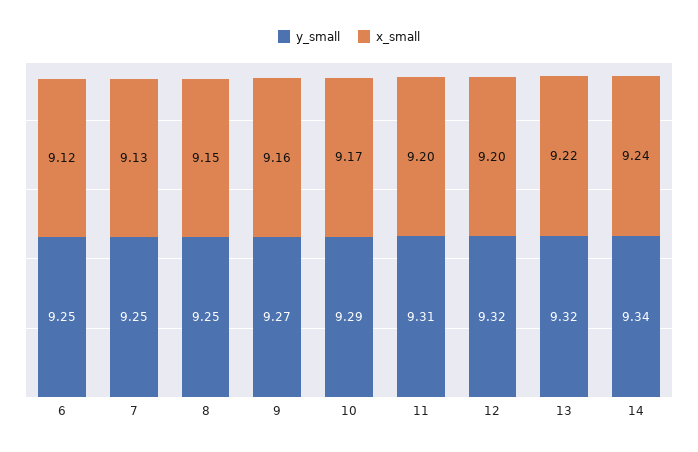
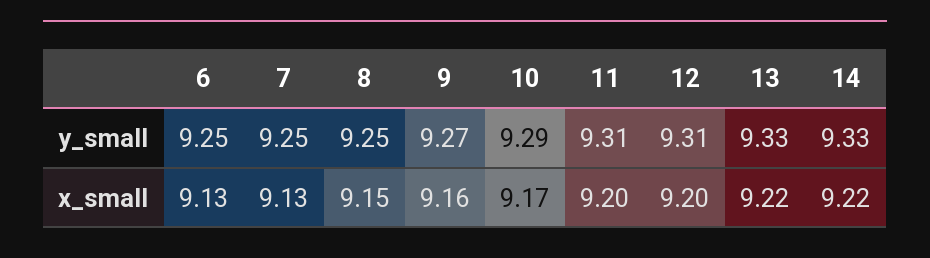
x_small, 6: 9.12 -> 9.13
y_small, 12: 9.32 -> 9.31
y_small, 13: 9.32 -> 9.33
y_small, 14: 9.34 -> 9.33
x_small, 14: 9.24 -> 9.22

